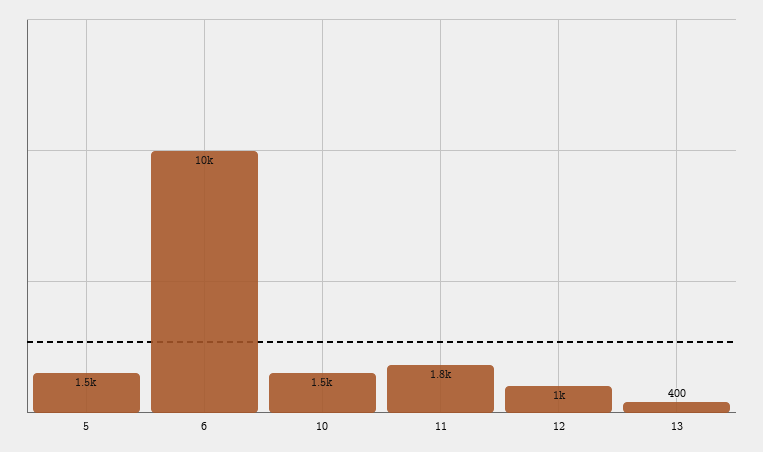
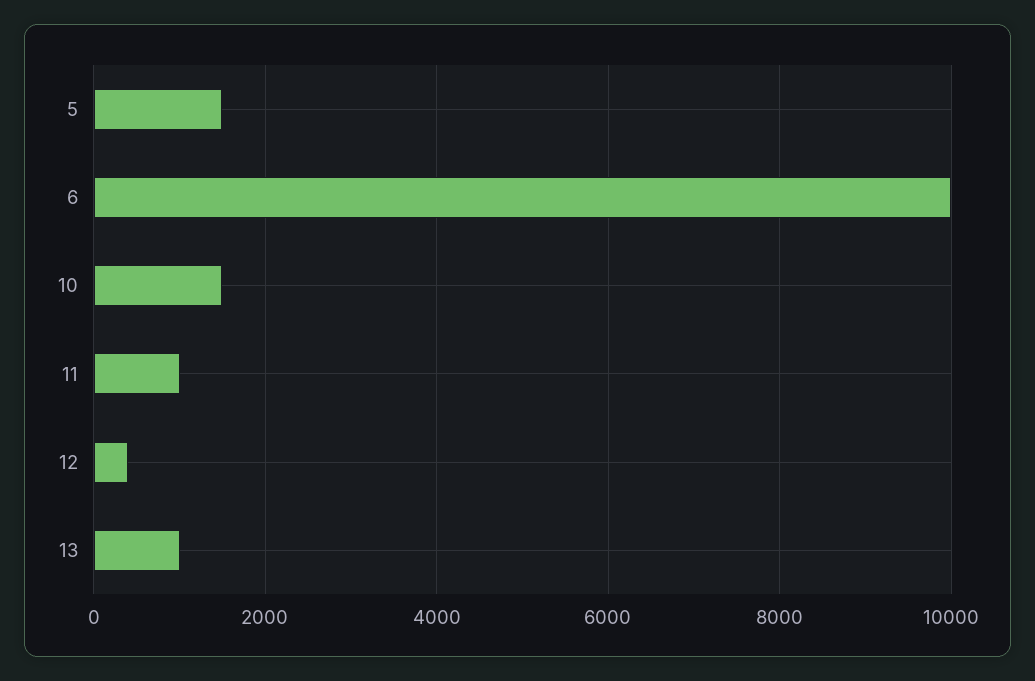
11: 1800 -> 1000
12: 1000 -> 400
13: 400 -> 1000

